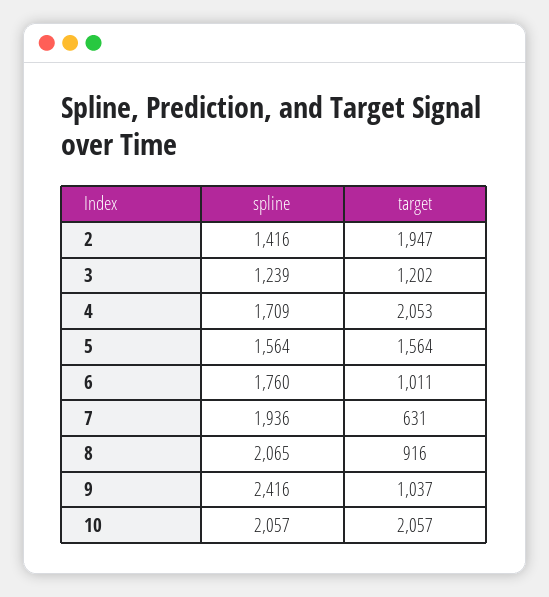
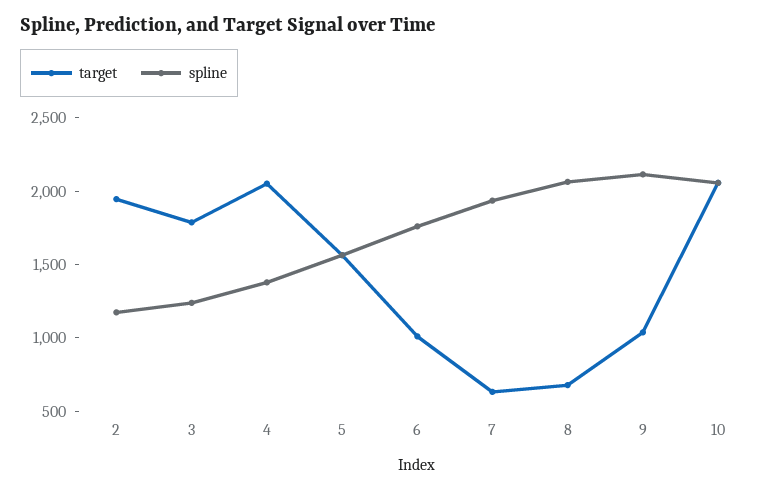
spline, 2: 1416 -> 1200
target, 3: 1202 -> 1800
spline, 4: 1709 -> 1400
target, 8: 916 -> 700
spline, 9: 2416 -> 2100

